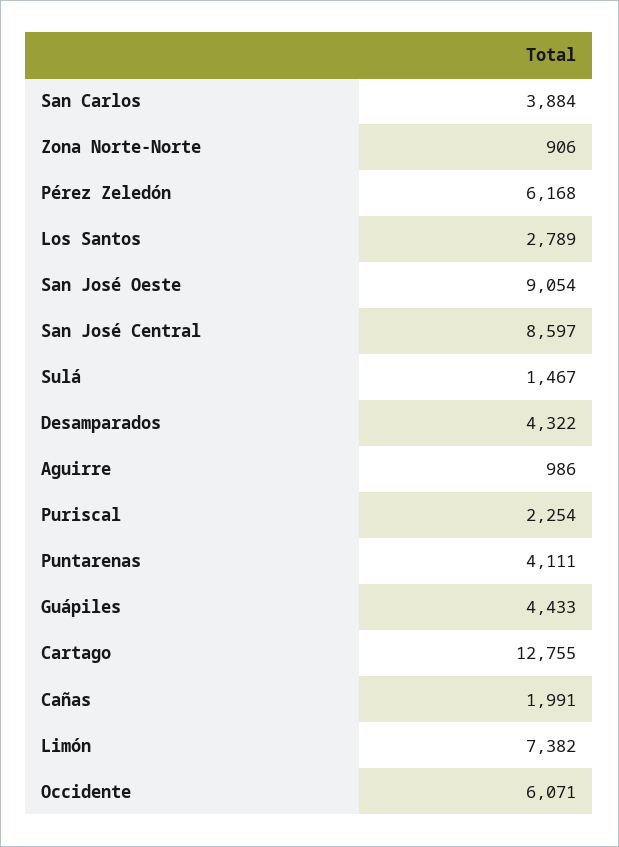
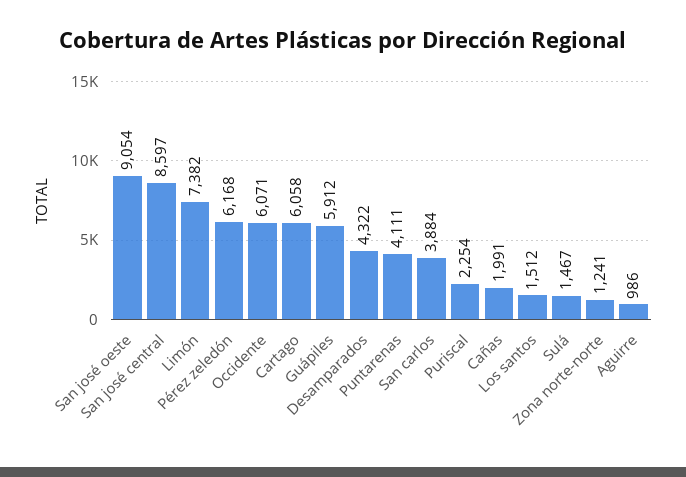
Zona Norte-Norte: 906 -> 1241
Los Santos: 2789 -> 1512
Guápiles: 4433 -> 5912
Cartago: 12755 -> 6058

